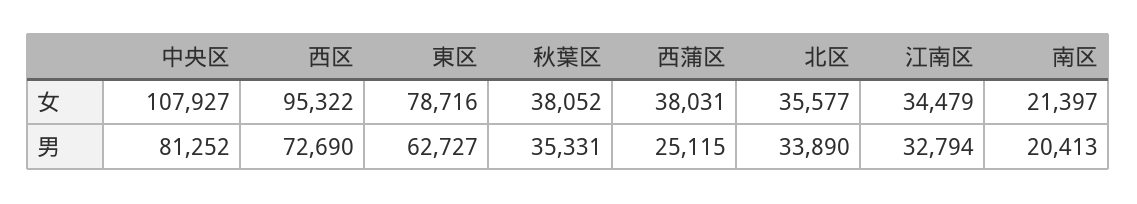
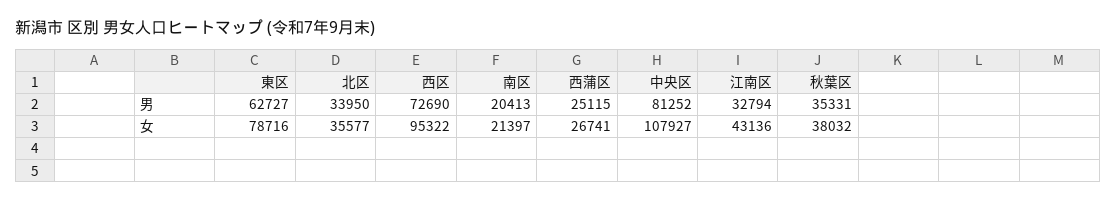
秋葉区, 女: 38052 -> 38032
西蒲区, 女: 38031 -> 26741
江南区, 女: 34479 -> 43136
北区, 男: 33890 -> 33950

